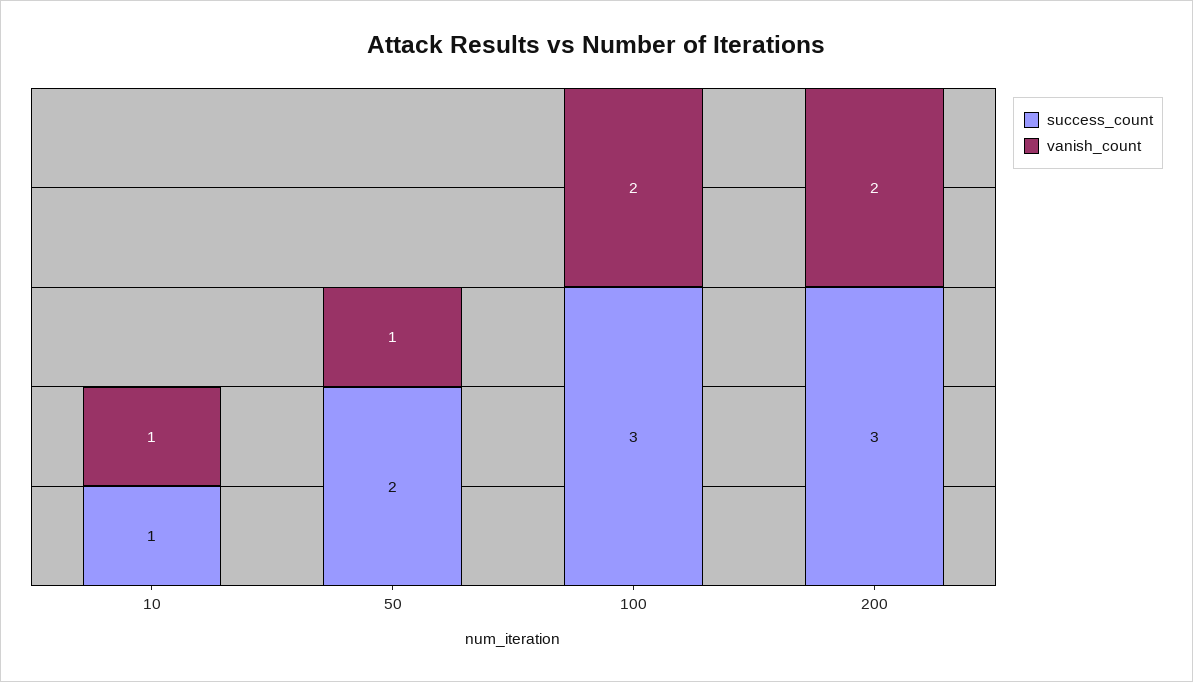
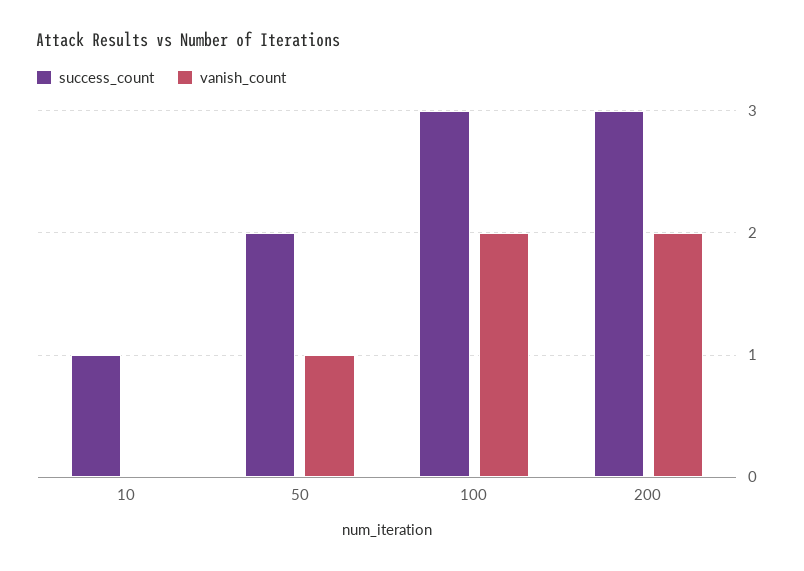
vanish_count, 10: 1 -> 0

